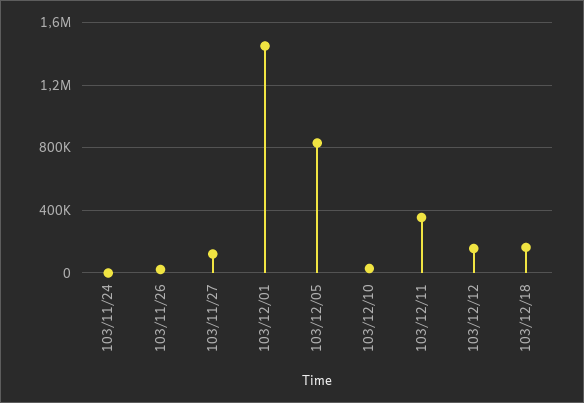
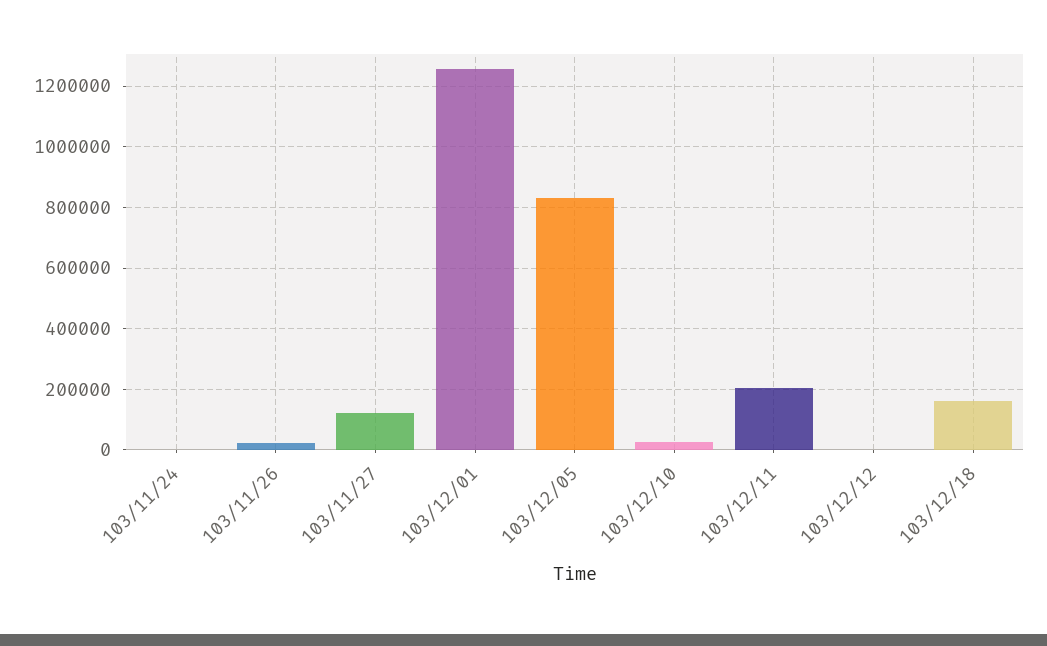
103/12/01: 1450000 -> 1260000
103/12/11: 350000 -> 200000
103/12/12: 150000 -> 0

